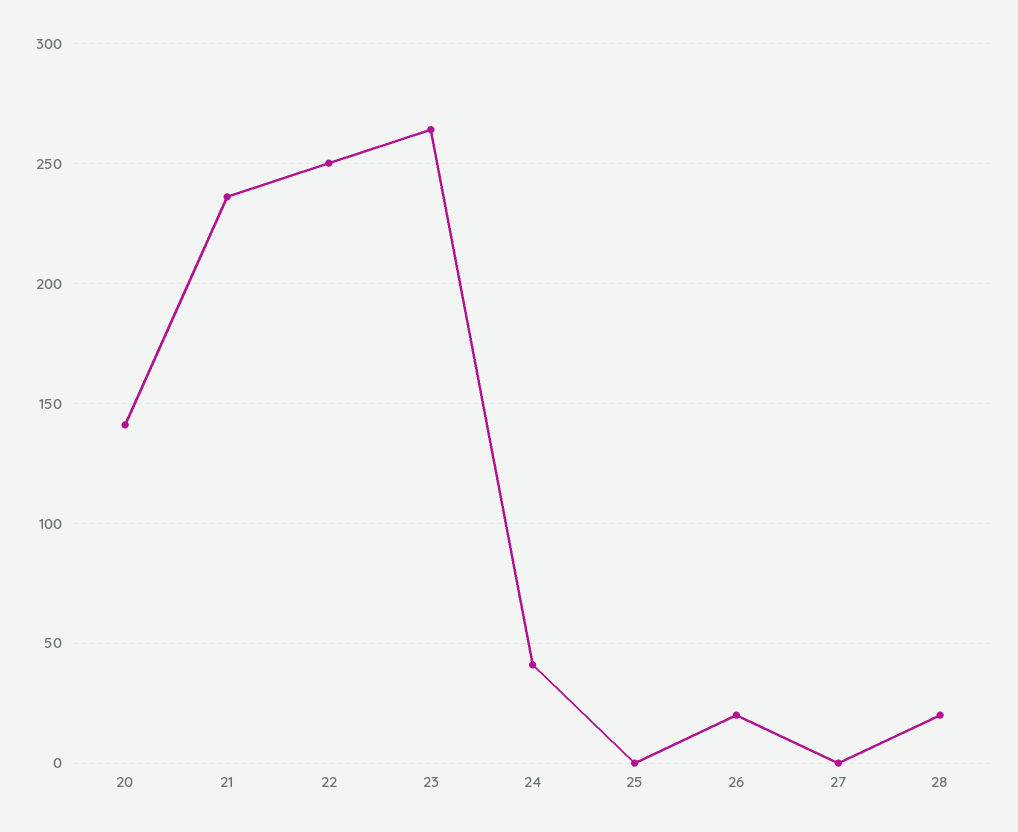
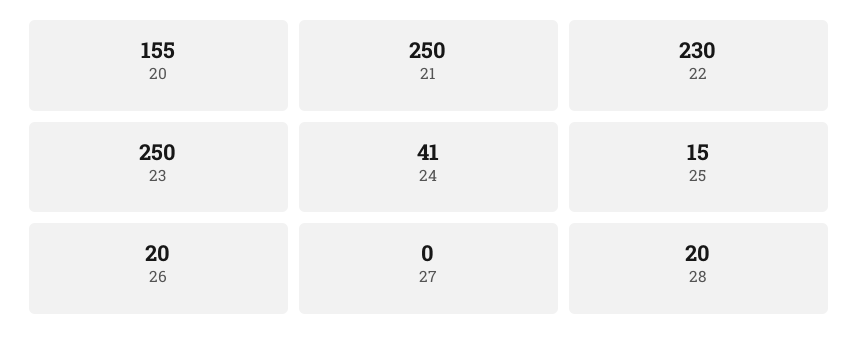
20: 140 -> 155
21: 235 -> 250
22: 250 -> 230
23: 265 -> 250
25: 0 -> 15

